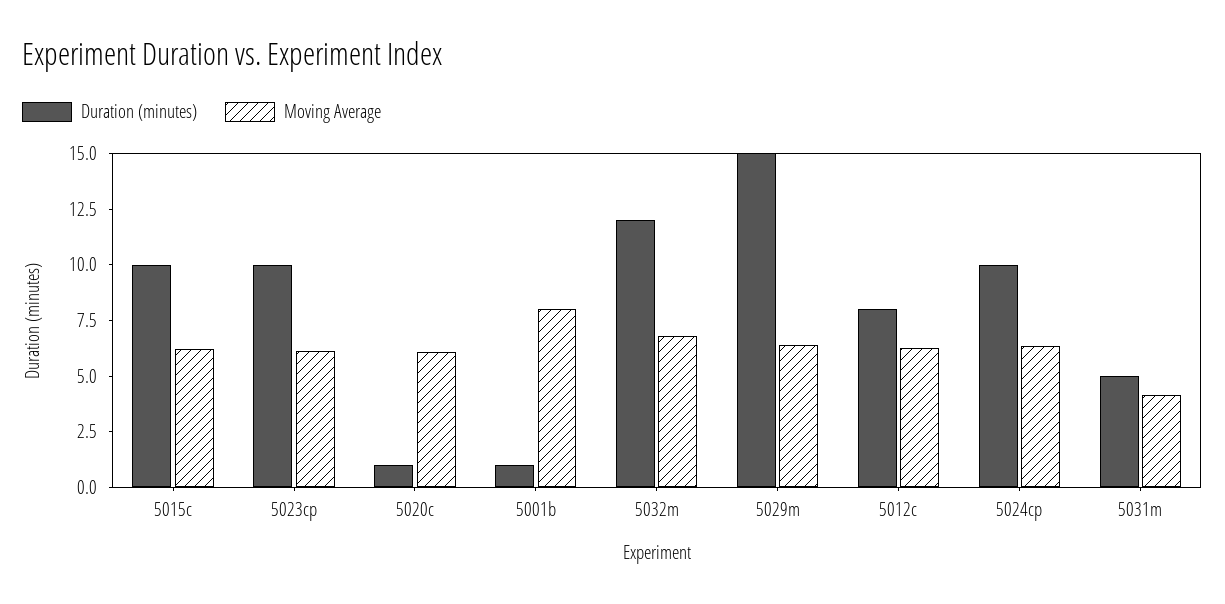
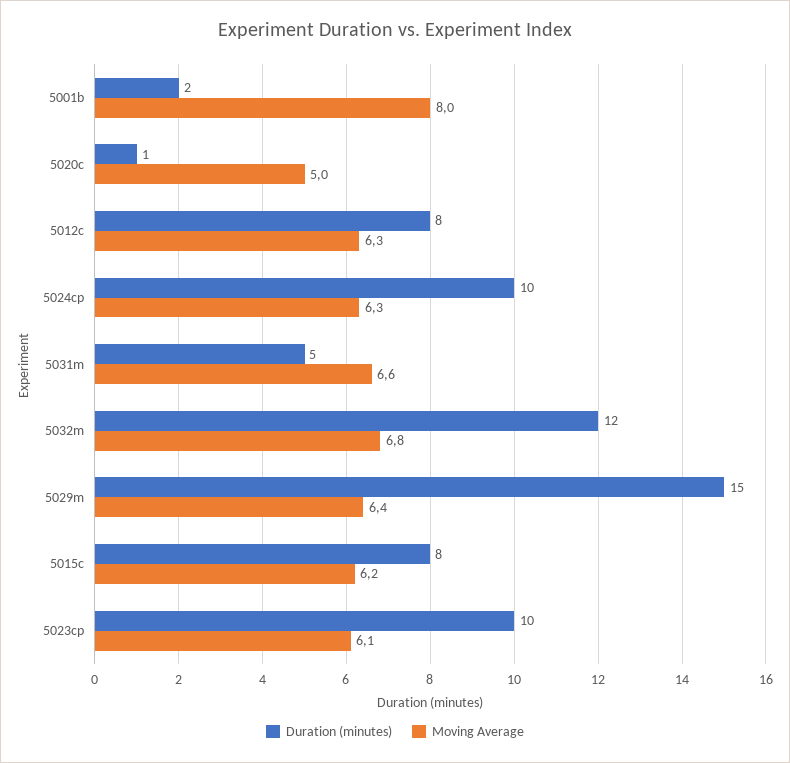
Duration (minutes), 5015c: 10 -> 8
Moving Average, 5020c: 6 -> 5
Duration (minutes), 5001b: 1 -> 2
Moving Average, 5031m: 4 -> 6.6

